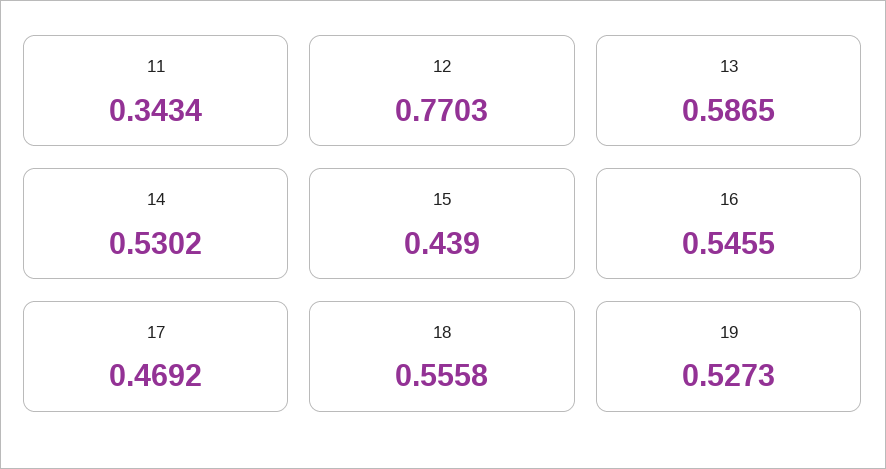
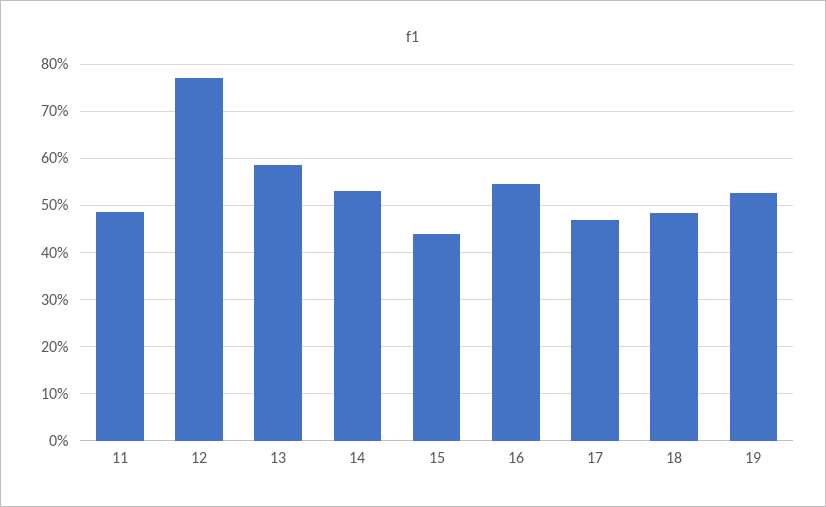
11: 0.3434 -> 0.48
18: 0.5558 -> 0.48

